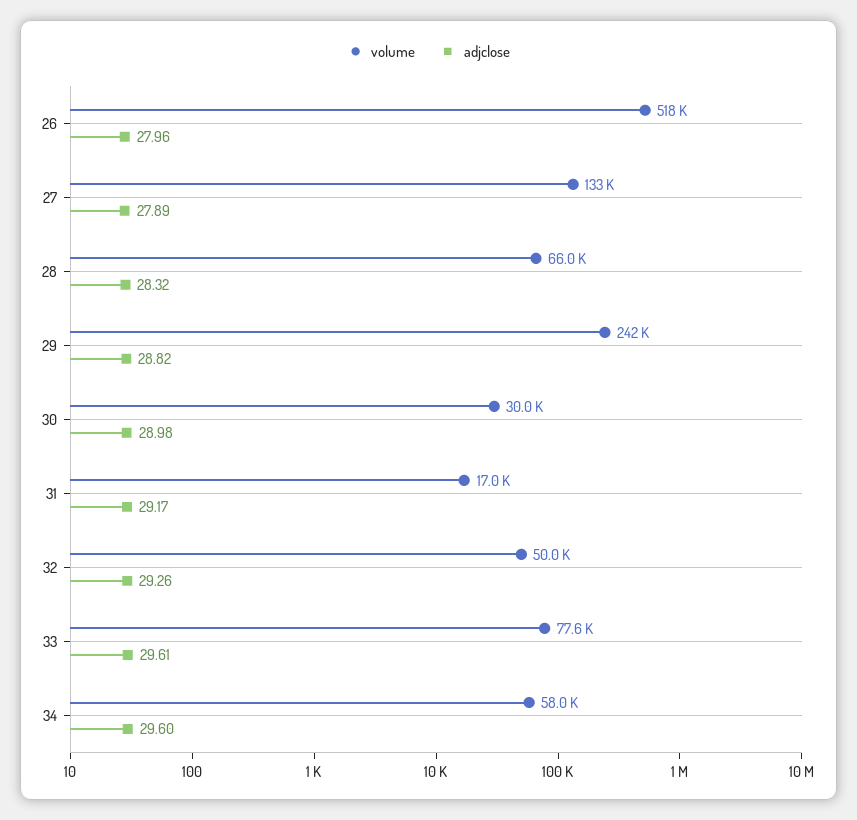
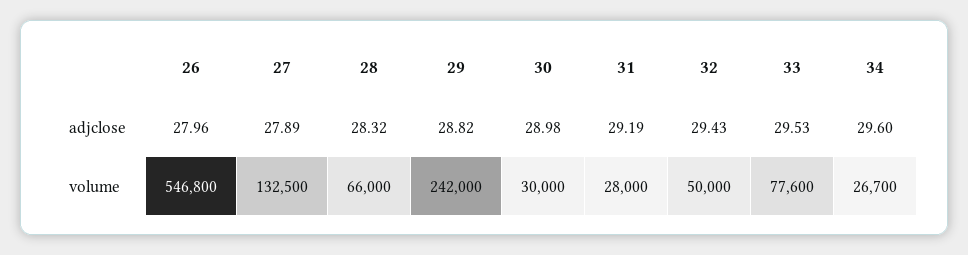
volume, 26: 518000 -> 546800
volume, 31: 17000 -> 28000
adjclose, 31: 29.17 -> 29.19
adjclose, 32: 29.26 -> 29.43
adjclose, 33: 29.61 -> 29.53
volume, 34: 58000 -> 26700

